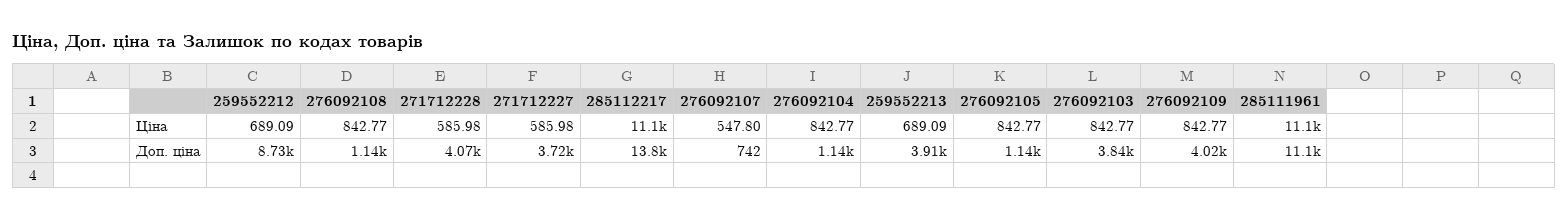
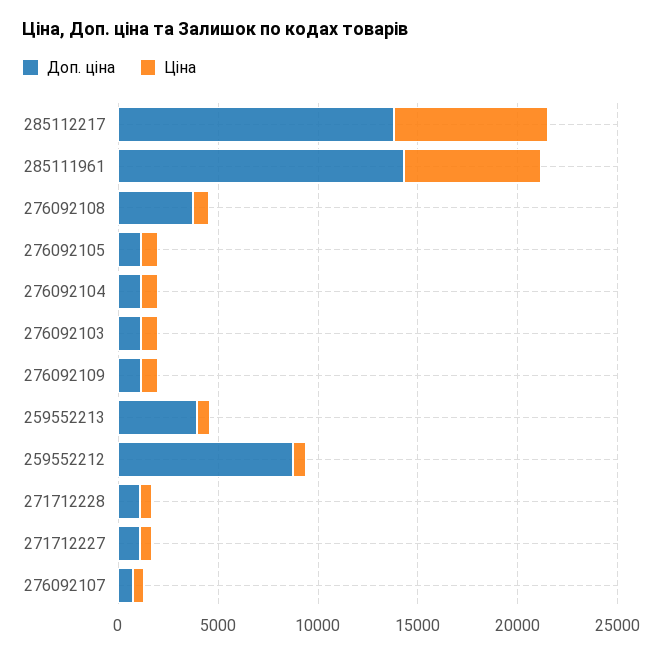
Ціна, 285112217: 11100 -> 8000
Ціна, 285111961: 11100 -> 7000
Доп. ціна, 276092108: 1140 -> 4000
Доп. ціна, 271712228: 4070 -> 1000
Доп. ціна, 271712227: 3720 -> 1000
Доп. ціна, 276092103: 3840 -> 1000
Доп. ціна, 276092109: 4020 -> 1000
Доп. ціна, 285111961: 11100 -> 14000

